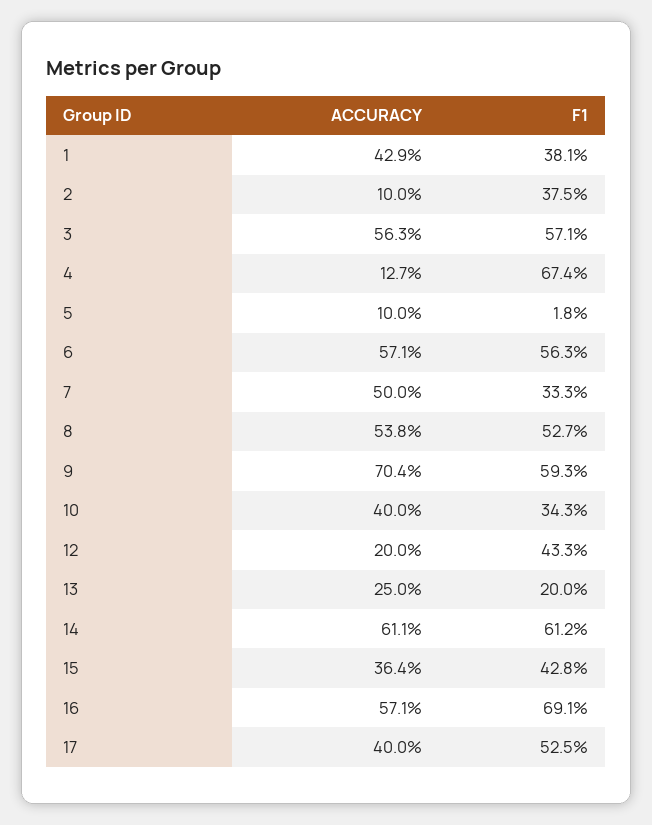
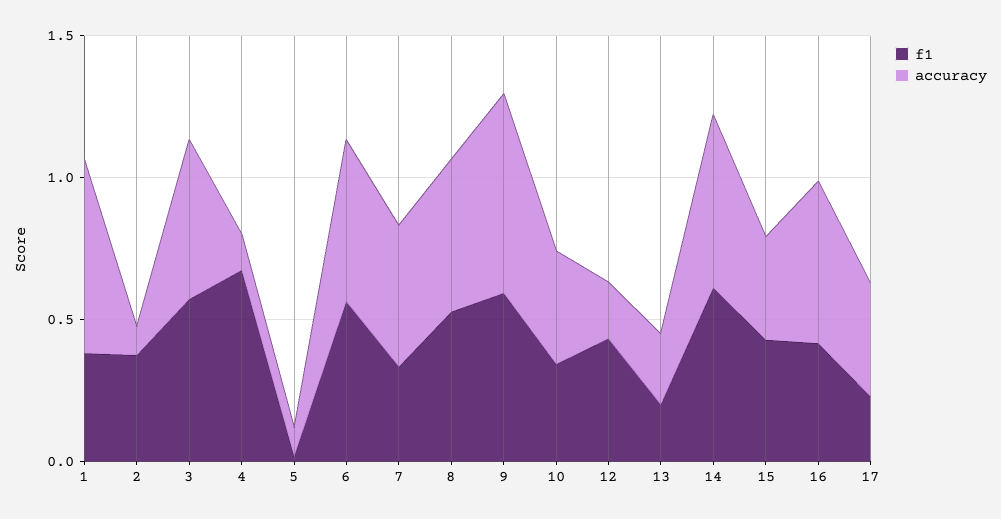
ACCURACY, 1: 0.429 -> 0.7
F1, 16: 0.691 -> 0.4
F1, 17: 0.525 -> 0.2

